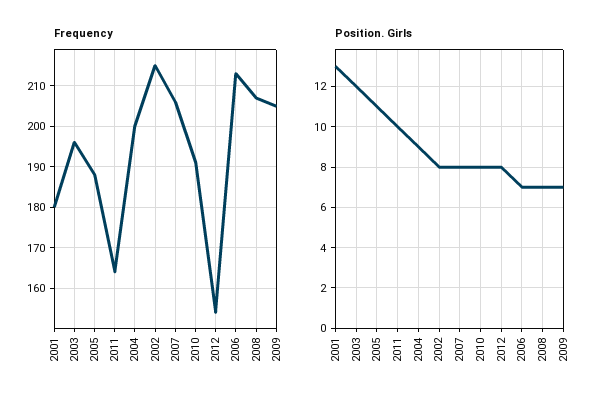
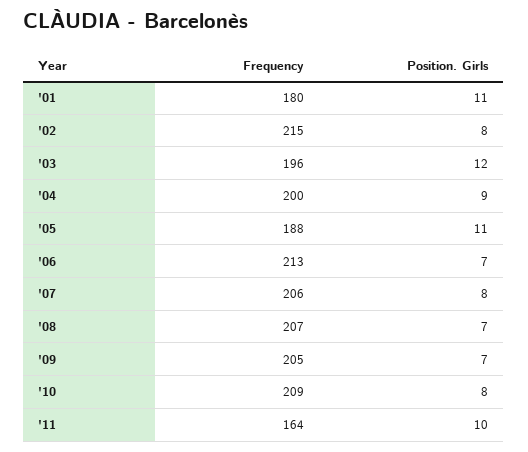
Frequency, 2010: 190 -> 209
Frequency, 2012: 155 -> none
Position. Girls, 2001: 13 -> 11
Position. Girls, 2012: 8 -> none

